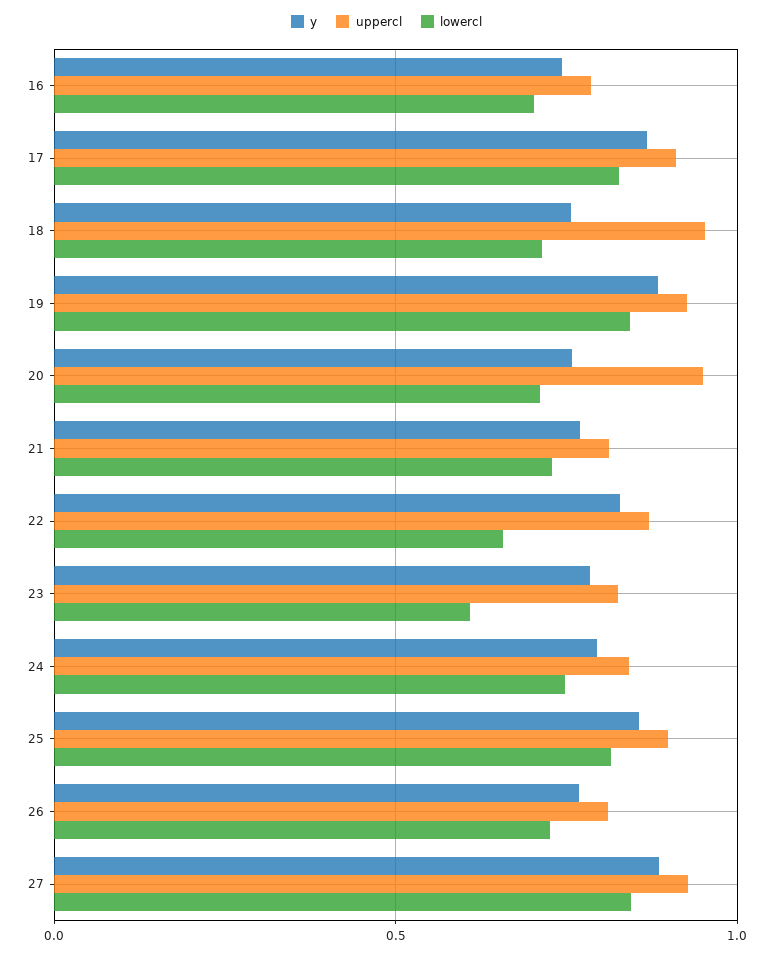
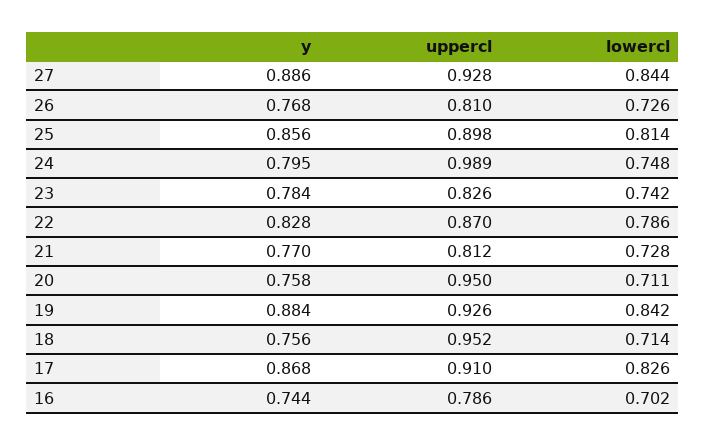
lowercl, 22: 0.65 -> 0.786
lowercl, 23: 0.6 -> 0.742
uppercl, 24: 0.85 -> 0.989

